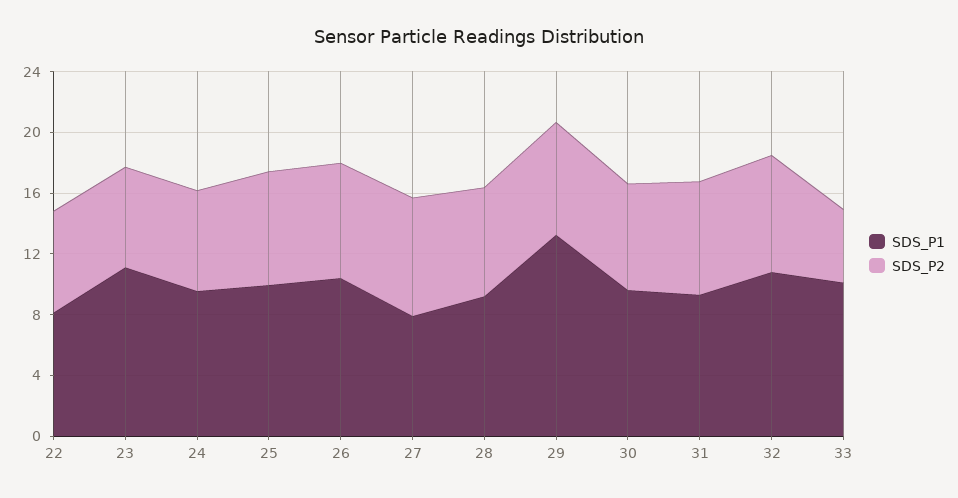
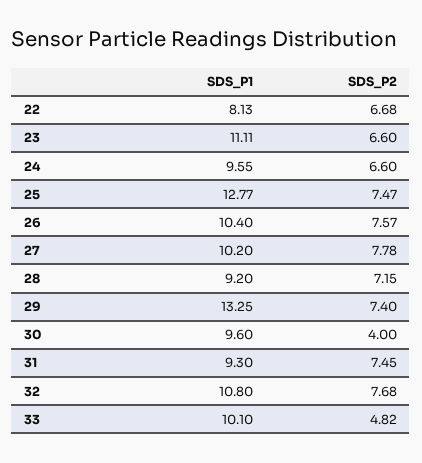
SDS_P1, 25: 10 -> 12.77
SDS_P1, 27: 8 -> 10.2
SDS_P2, 30: 7 -> 4

